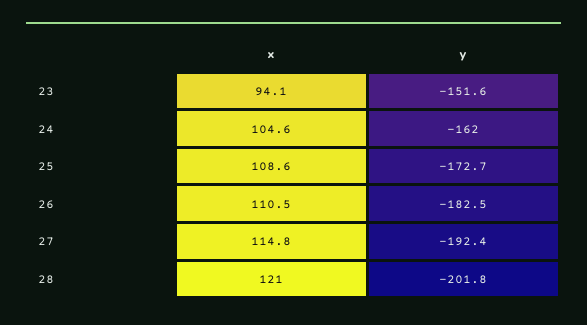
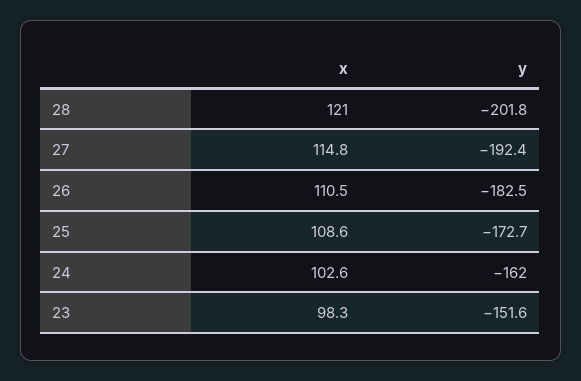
x, 23: 94.1 -> 98.3
x, 24: 104.6 -> 102.6

